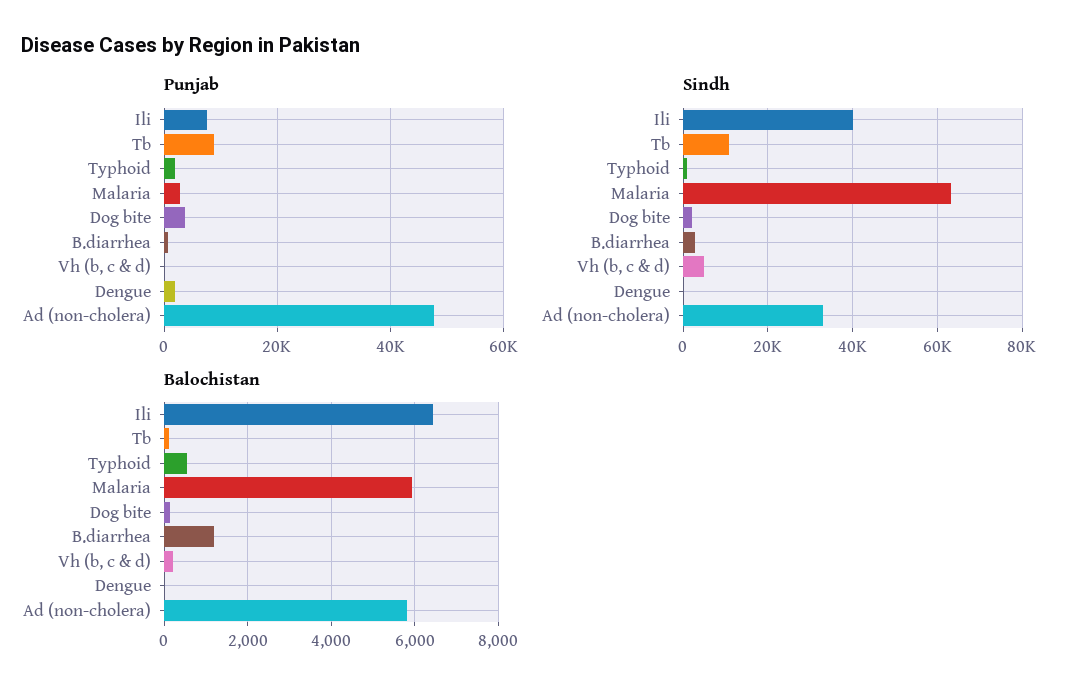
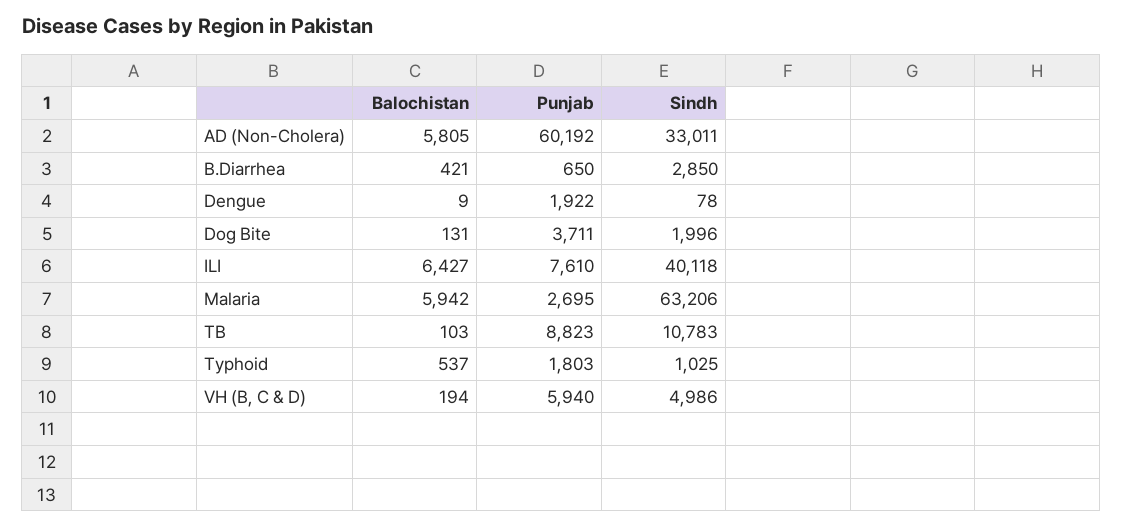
Punjab, Vh (b, c & d): 0 -> 5940
Punjab, Ad (non-cholera): 48000 -> 60192
Balochistan, B.diarrhea: 1200 -> 421

